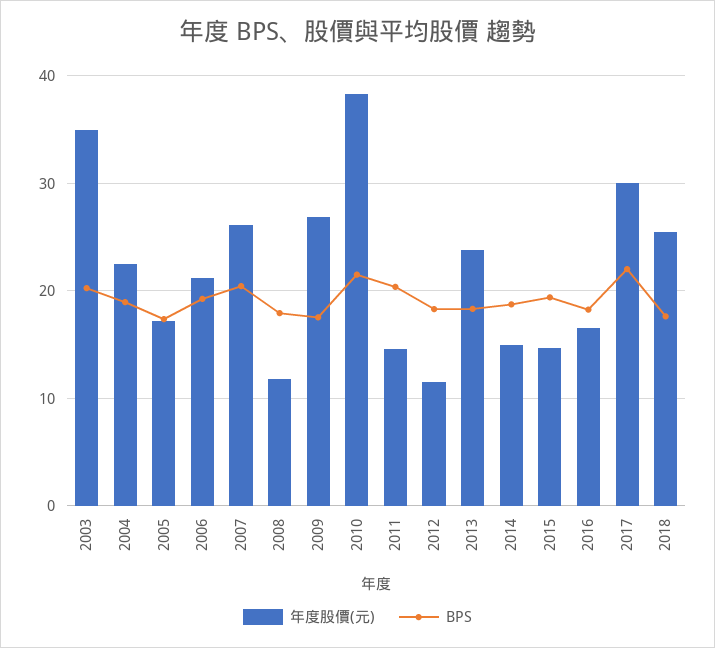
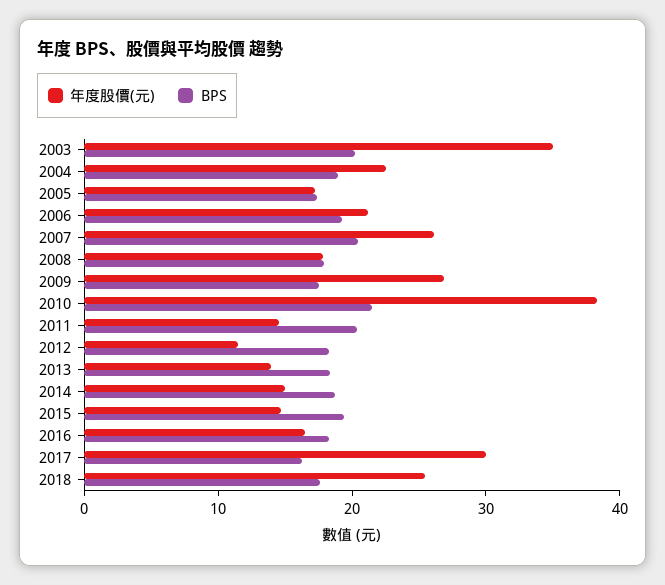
年度股價(元), 2008: 12 -> 18
年度股價(元), 2013: 24 -> 14
BPS, 2017: 22 -> 16

